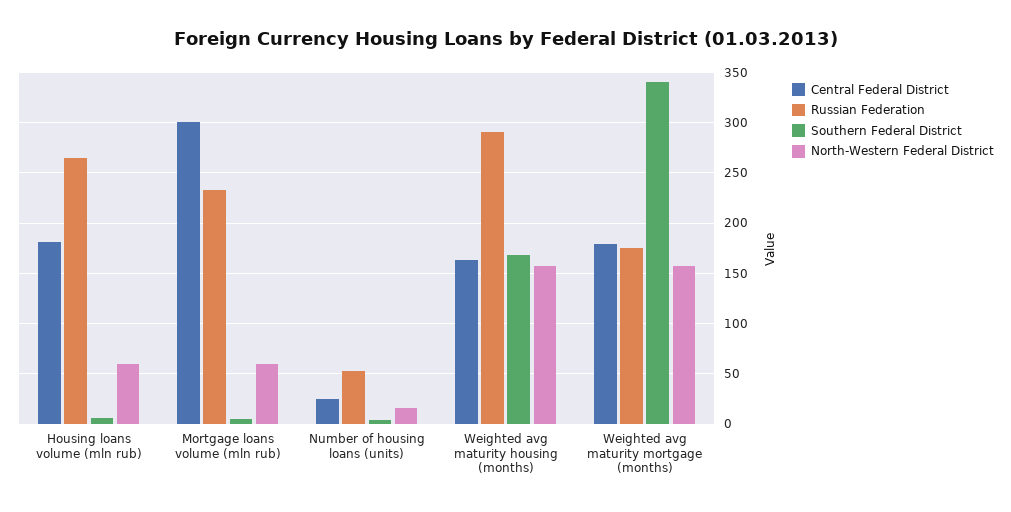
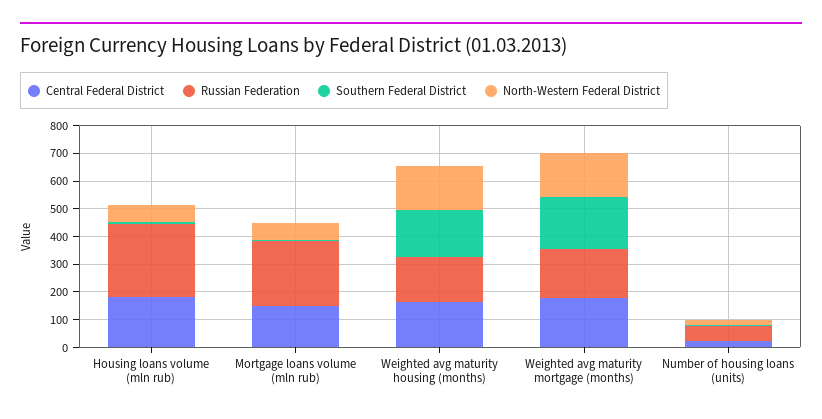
Central Federal District, Mortgage loans volume (mln rub): 300 -> 150
Russian Federation, Weighted avg maturity housing (months): 290 -> 150
Southern Federal District, Weighted avg maturity mortgage (months): 340 -> 200

